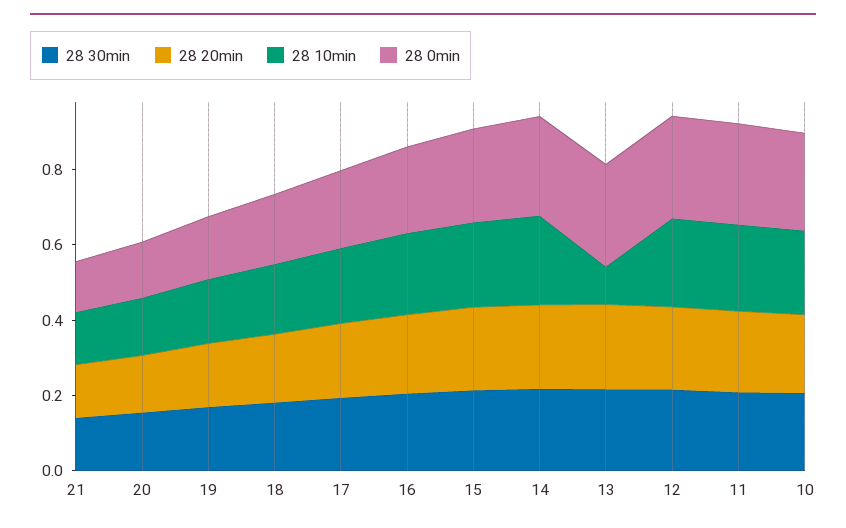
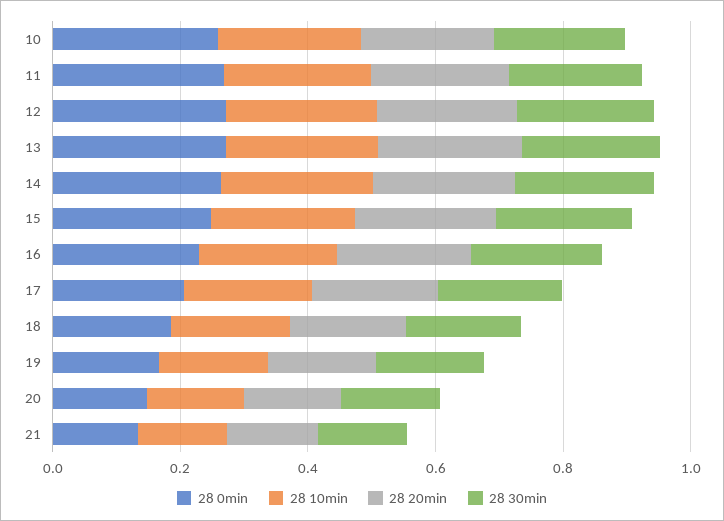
28 10min, 13: 0.1 -> 0.25

